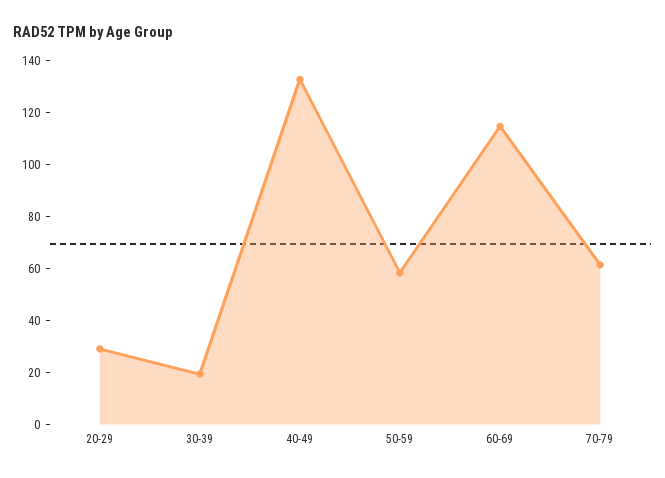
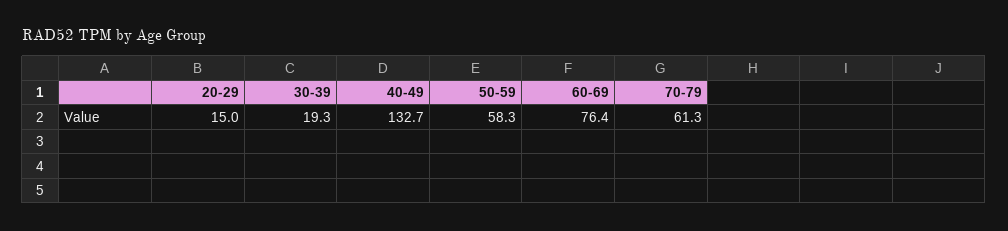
20-29: 30 -> 15
60-69: 115 -> 76.4

